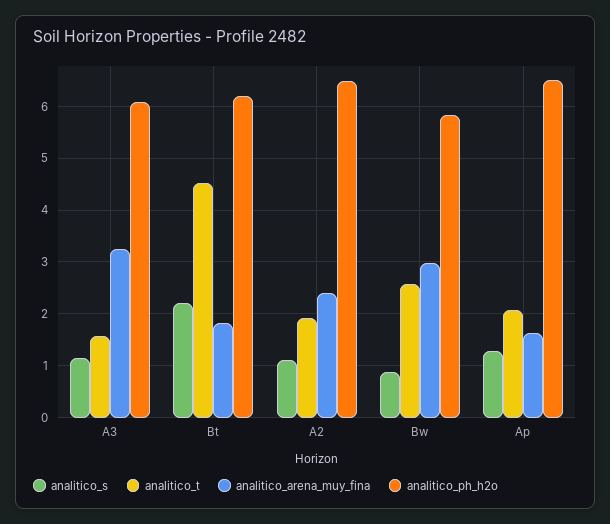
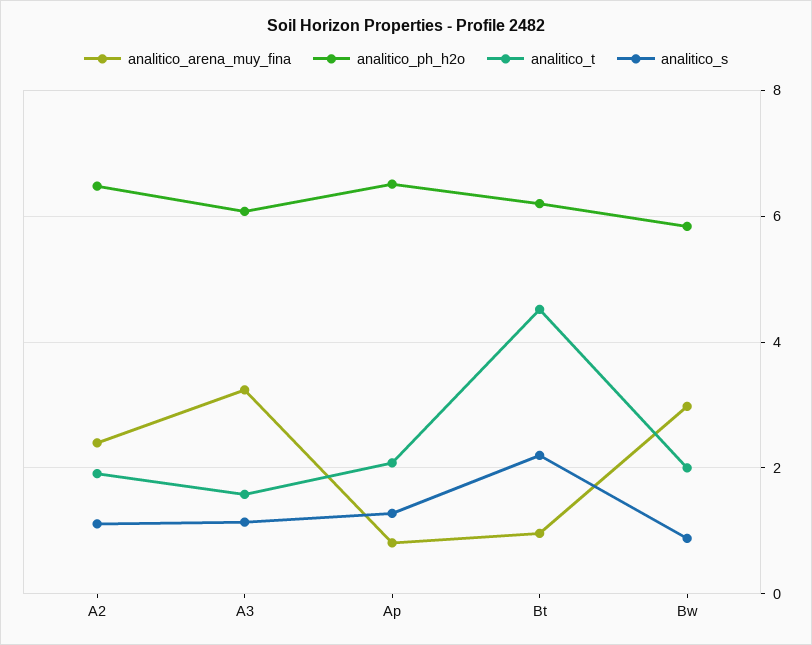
analitico_arena_muy_fina, Bt: 1.8 -> 1
analitico_t, Bw: 2.6 -> 2
analitico_arena_muy_fina, Ap: 1.6 -> 0.8

